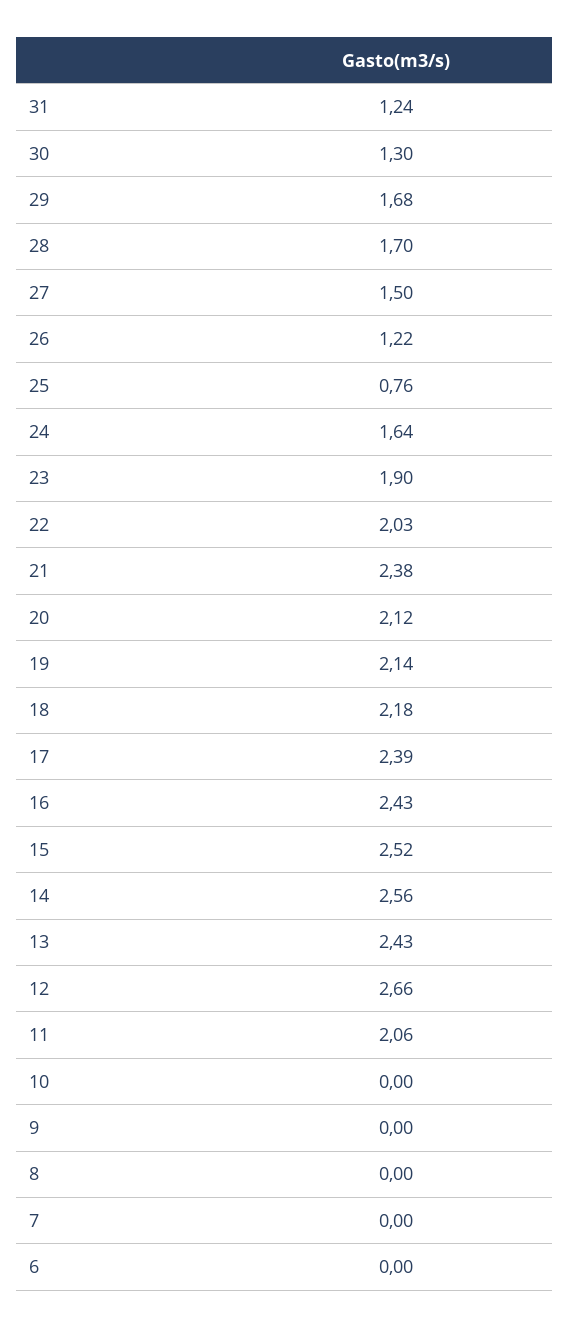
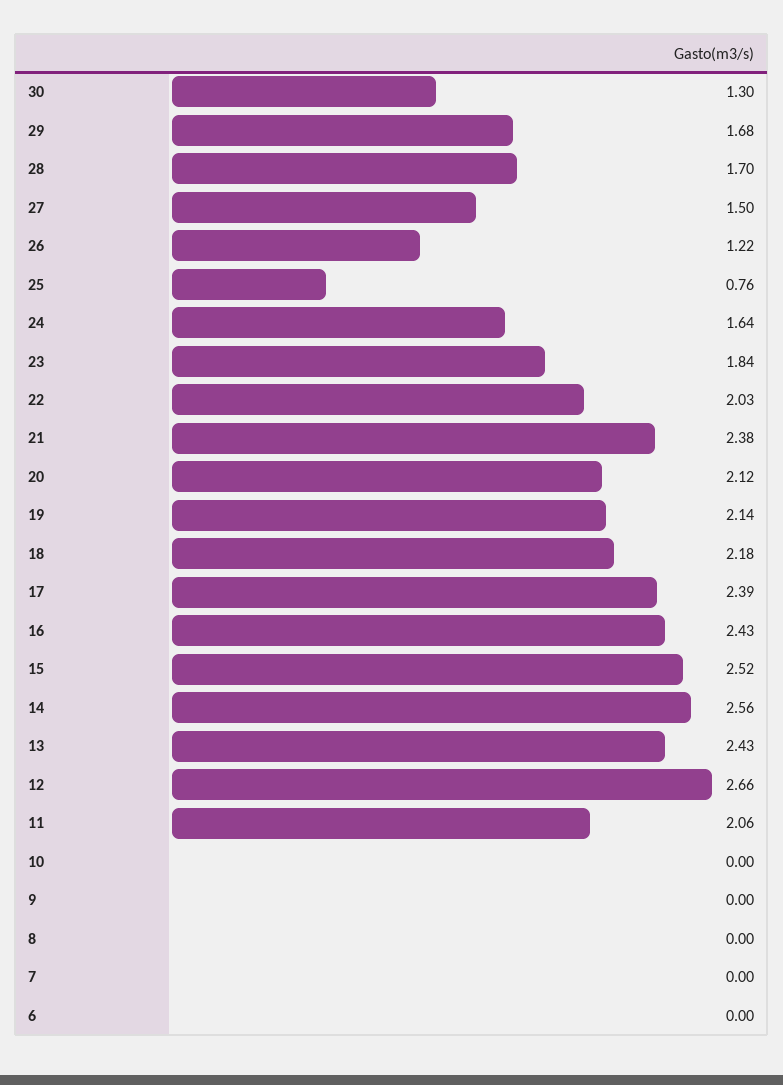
31: 1.24 -> none
23: 1.9 -> 1.84

